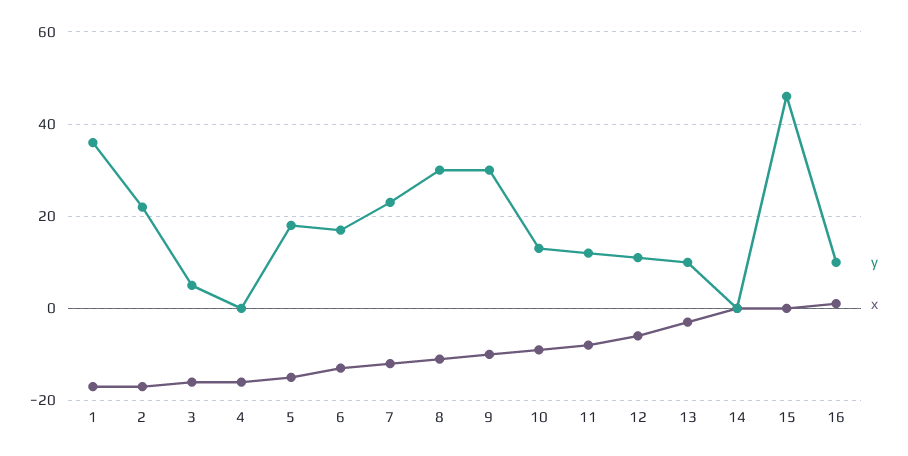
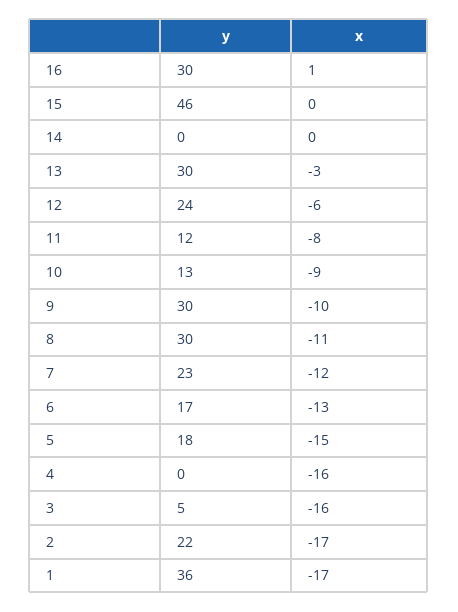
y, 12: 10 -> 24
y, 13: 10 -> 30
y, 16: 10 -> 30

